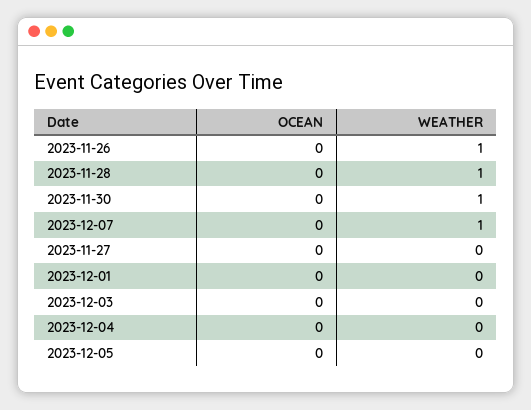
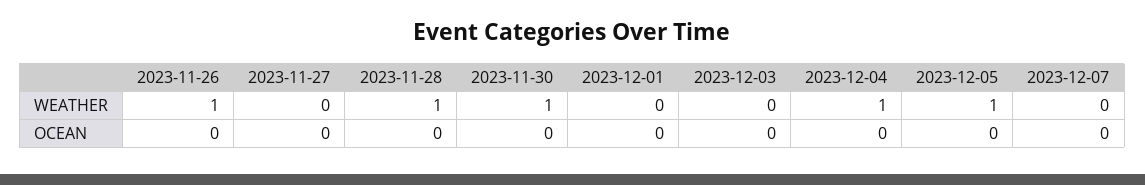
WEATHER, 2023-12-07: 1 -> 0
WEATHER, 2023-12-04: 0 -> 1
WEATHER, 2023-12-05: 0 -> 1

